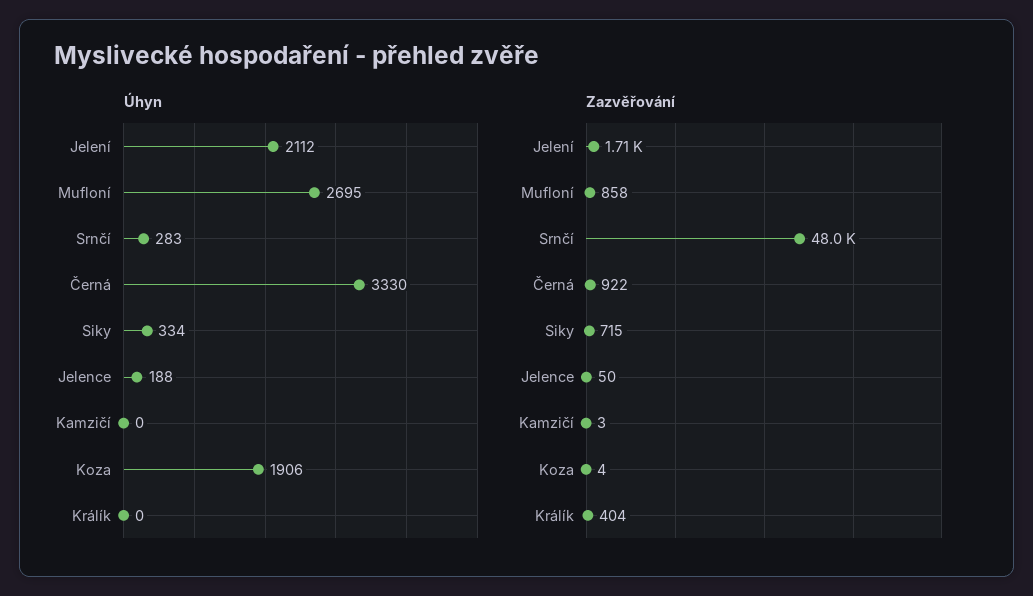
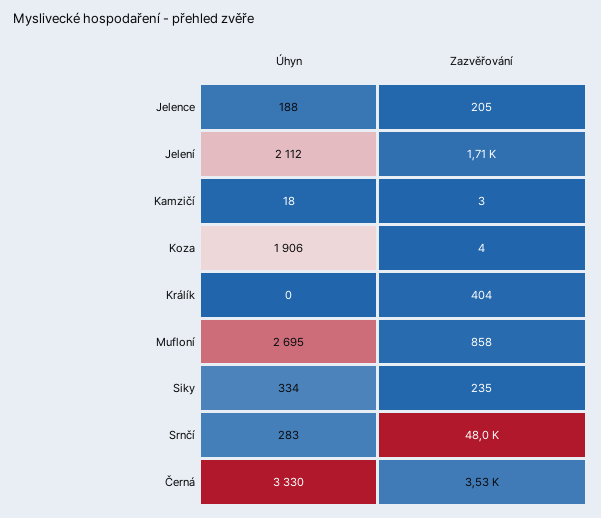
Úhyn, Kamzičí: 0 -> 18
Zazvěřování, Černá: 922 -> 3530
Zazvěřování, Siky: 715 -> 235
Zazvěřování, Jelence: 50 -> 205

